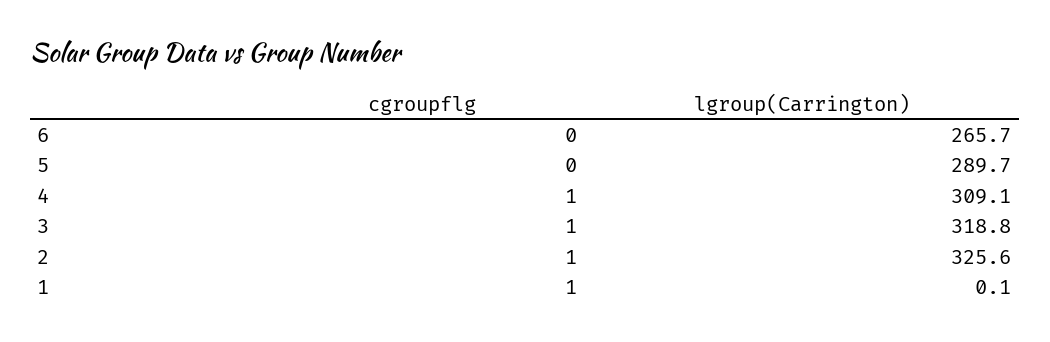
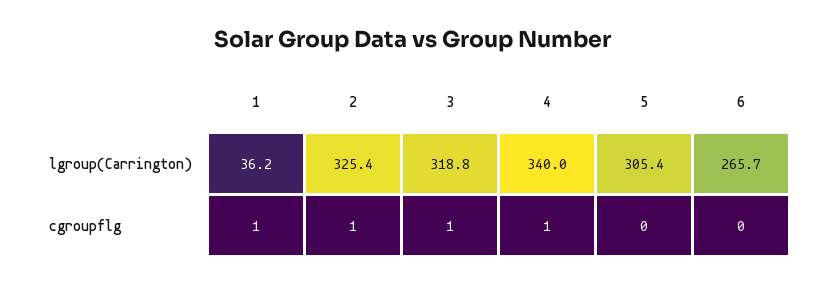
lgroup(Carrington), 5: 289.7 -> 305.4
lgroup(Carrington), 4: 309.1 -> 340
lgroup(Carrington), 2: 325.6 -> 325.4
lgroup(Carrington), 1: 0.1 -> 36.2

